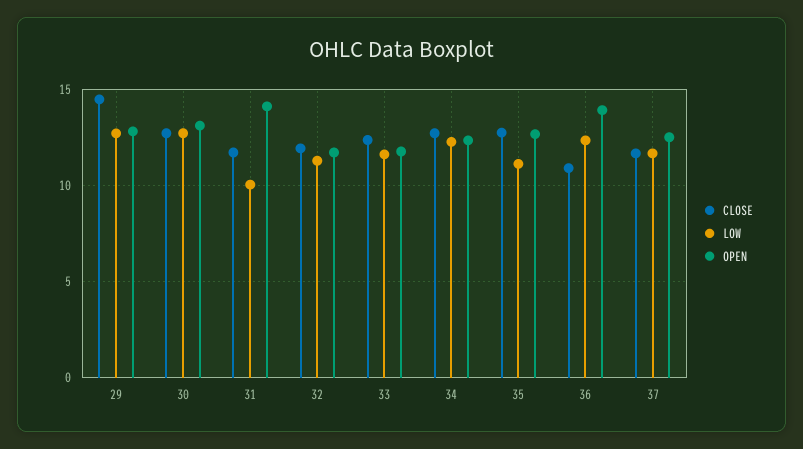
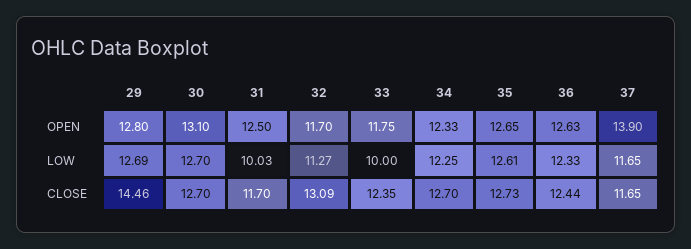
OPEN, 31: 14 -> 12.5
CLOSE, 32: 12 -> 13.09
LOW, 33: 11.5 -> 10
LOW, 35: 11 -> 12.61
CLOSE, 36: 11 -> 12.44
OPEN, 36: 14 -> 12.63
OPEN, 37: 12.5 -> 13.9

